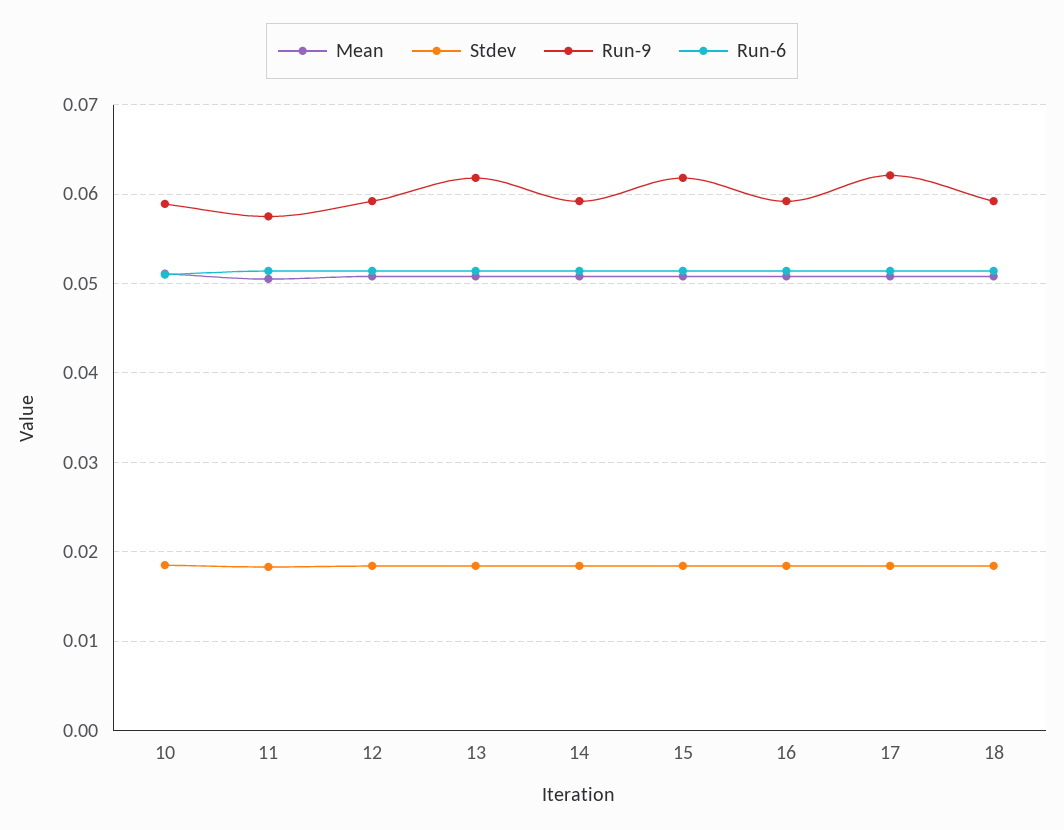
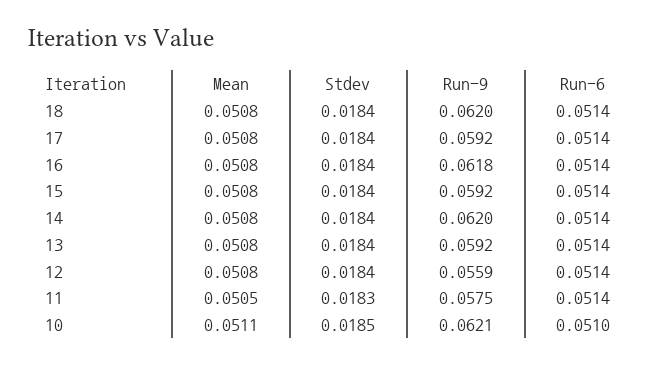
Run-9, 10: 0.059 -> 0.0621
Run-9, 12: 0.059 -> 0.0559
Run-9, 13: 0.062 -> 0.0592
Run-9, 14: 0.059 -> 0.062
Run-9, 15: 0.062 -> 0.0592
Run-9, 16: 0.059 -> 0.0618
Run-9, 17: 0.062 -> 0.0592
Run-9, 18: 0.059 -> 0.062

